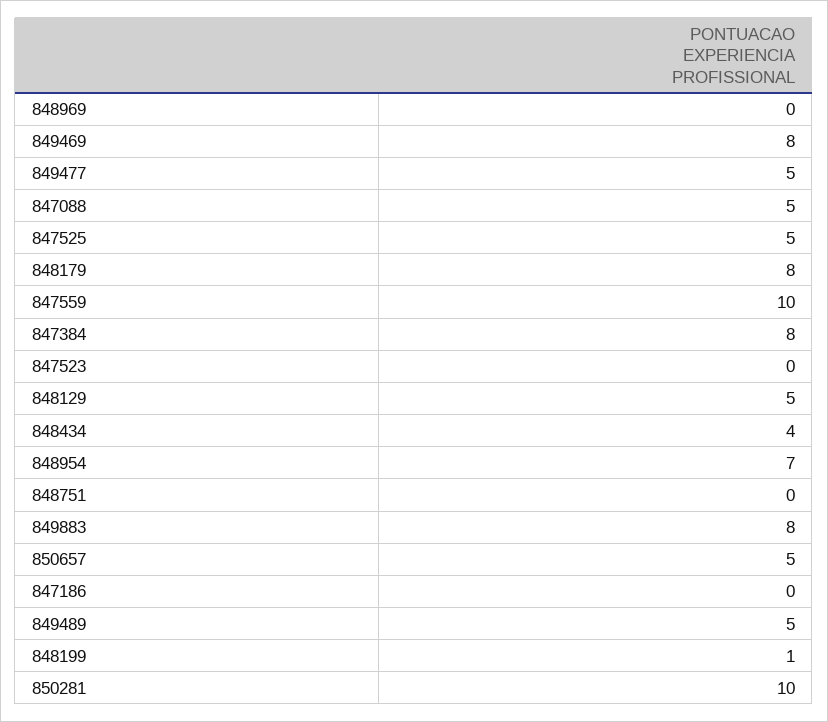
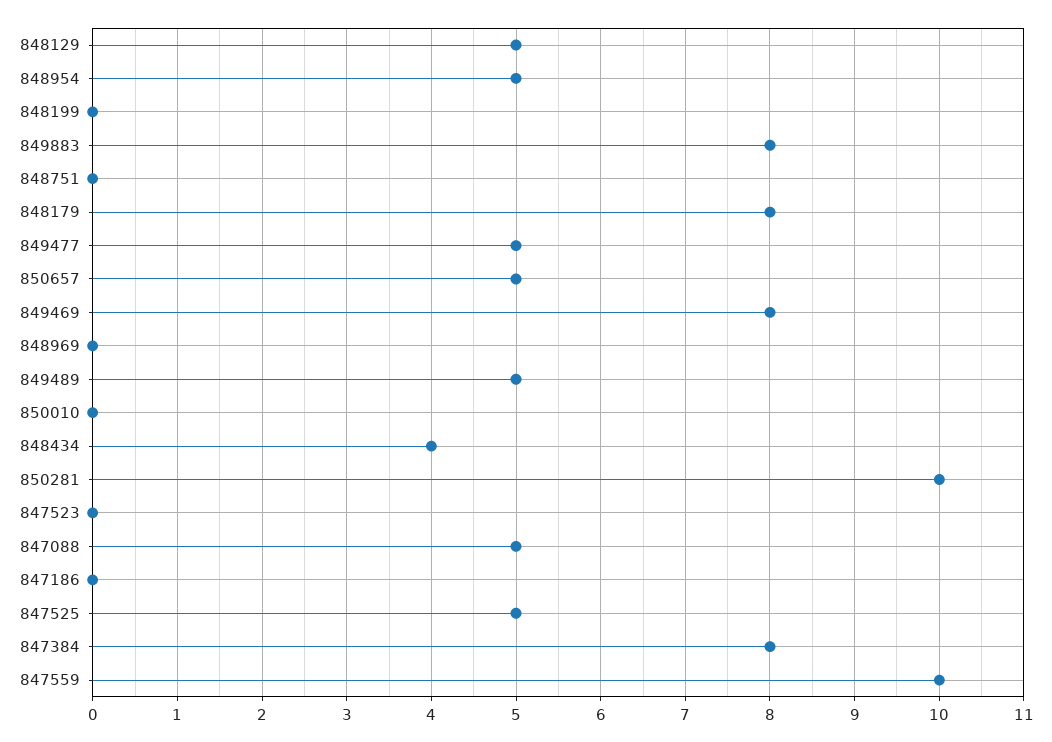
848954: 7 -> 5
848199: 1 -> 0
850010: none -> 0

